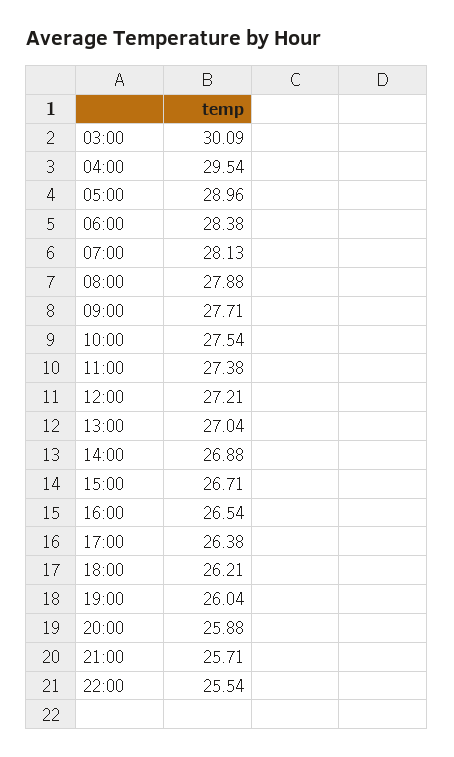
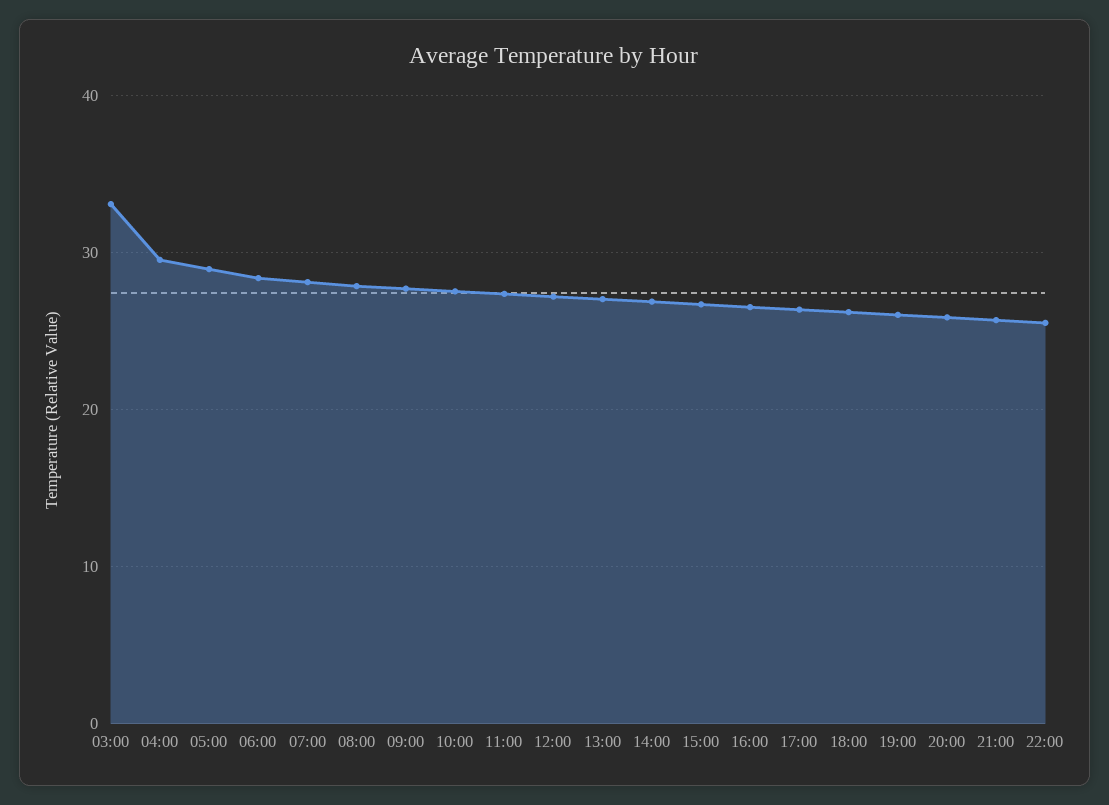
03:00: 30.09 -> 33

